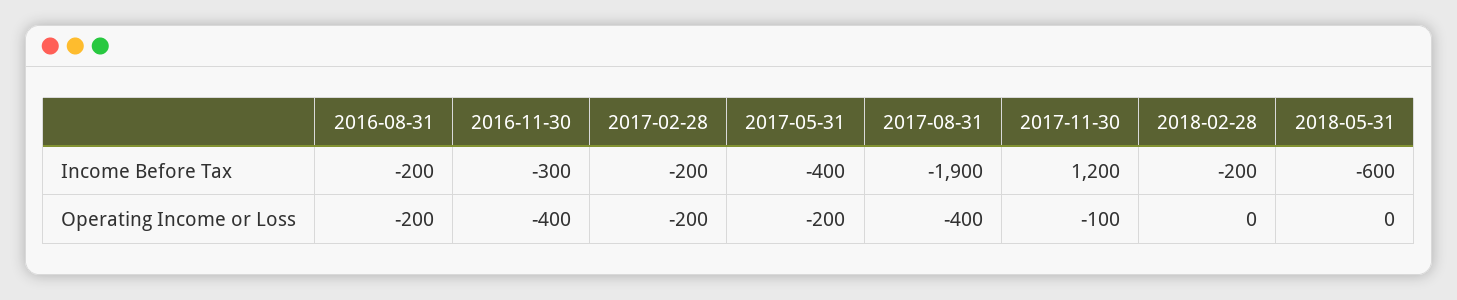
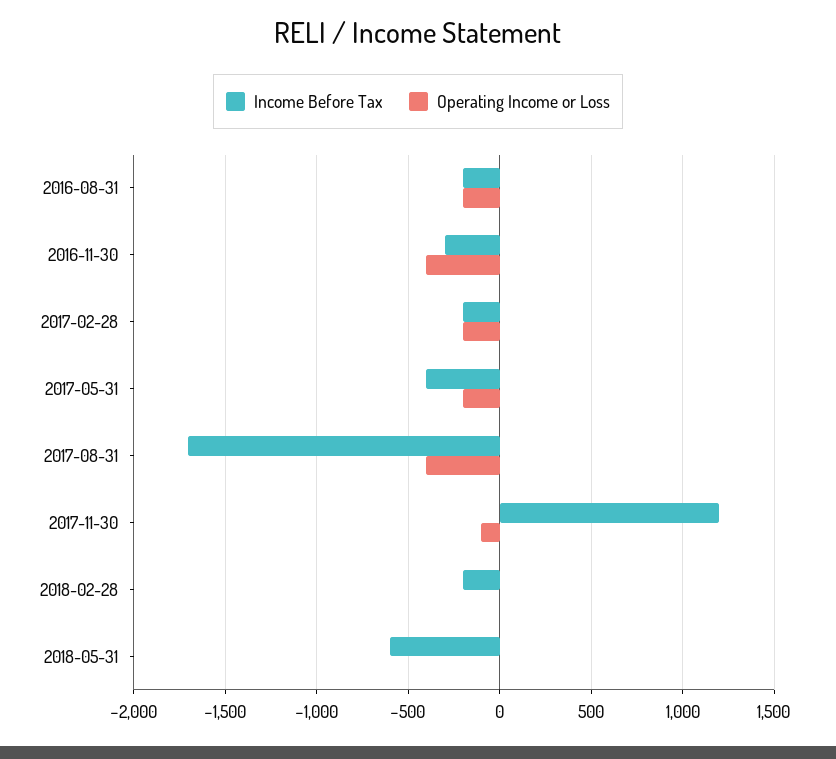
Income Before Tax, 2017-08-31: -1900 -> -1700

